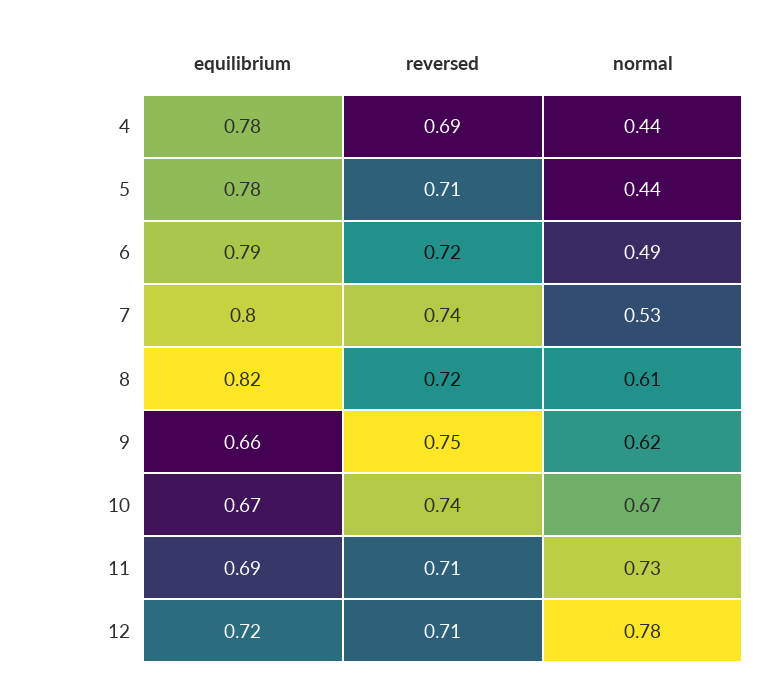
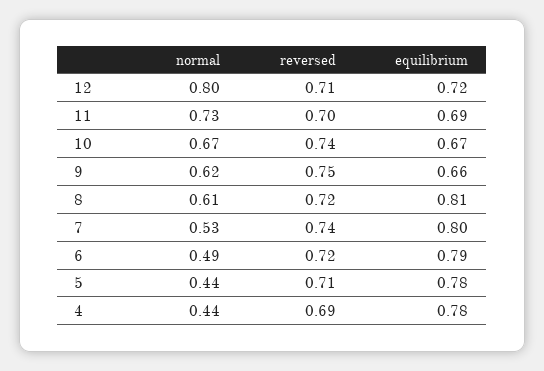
equilibrium, 8: 0.82 -> 0.81
reversed, 11: 0.71 -> 0.7
normal, 12: 0.78 -> 0.8

